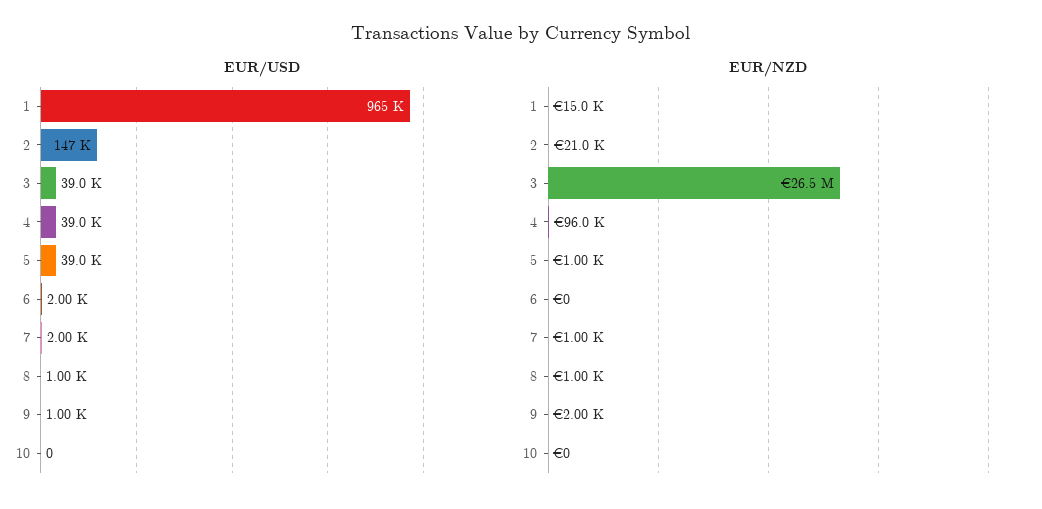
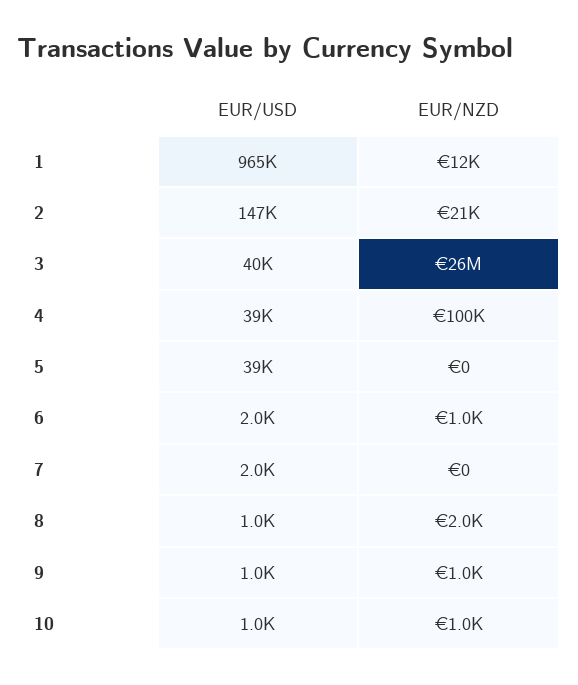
EUR/USD, 3: 39000 -> 40000
EUR/USD, 10: 0 -> 1000
EUR/NZD, 1: 15000 -> 12000
EUR/NZD, 4: 96000 -> 100000
EUR/NZD, 5: 1000 -> 0
EUR/NZD, 6: 0 -> 1000
EUR/NZD, 7: 1000 -> 0
EUR/NZD, 8: 1000 -> 2000
EUR/NZD, 9: 2000 -> 1000
EUR/NZD, 10: 0 -> 1000

